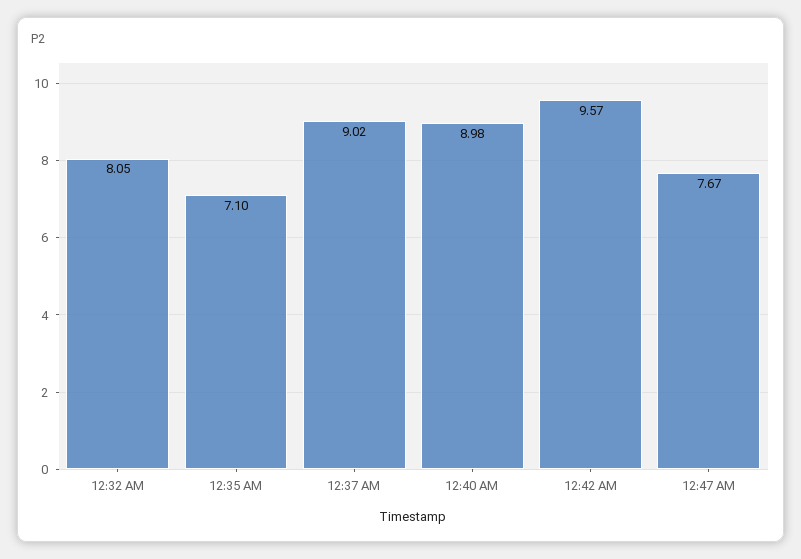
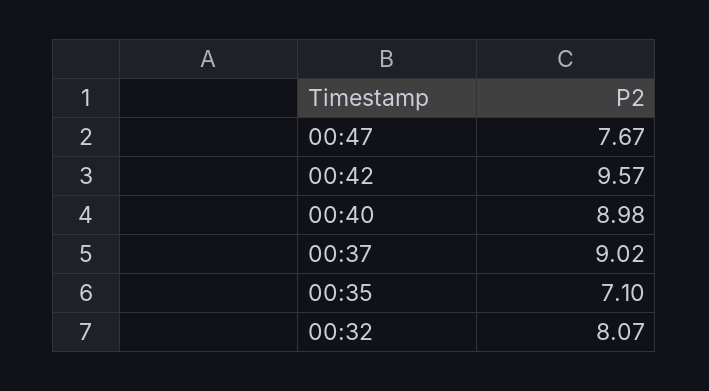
12:32 AM: 8.05 -> 8.07

